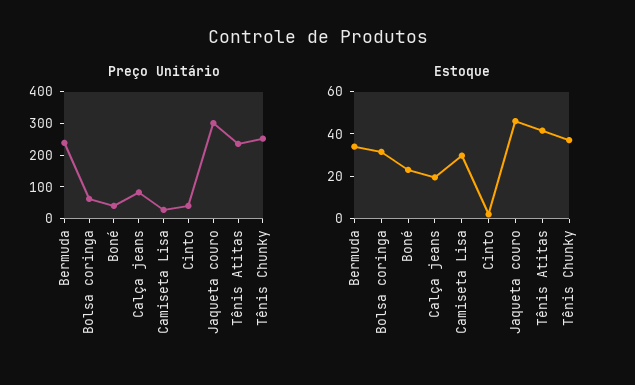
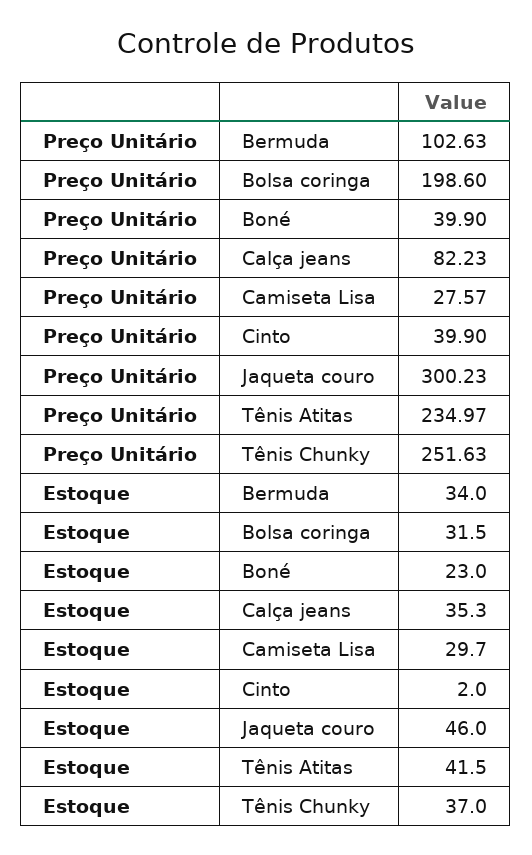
Preço Unitário, Bermuda: 250 -> 102.63
Preço Unitário, Bolsa coringa: 50 -> 198.6
Estoque, Calça jeans: 20 -> 35.3

